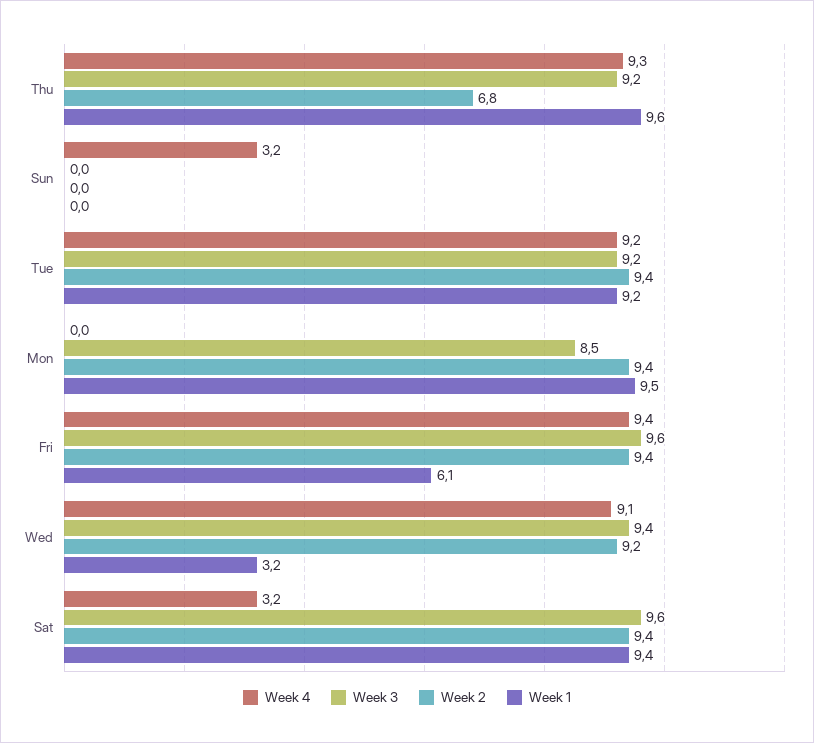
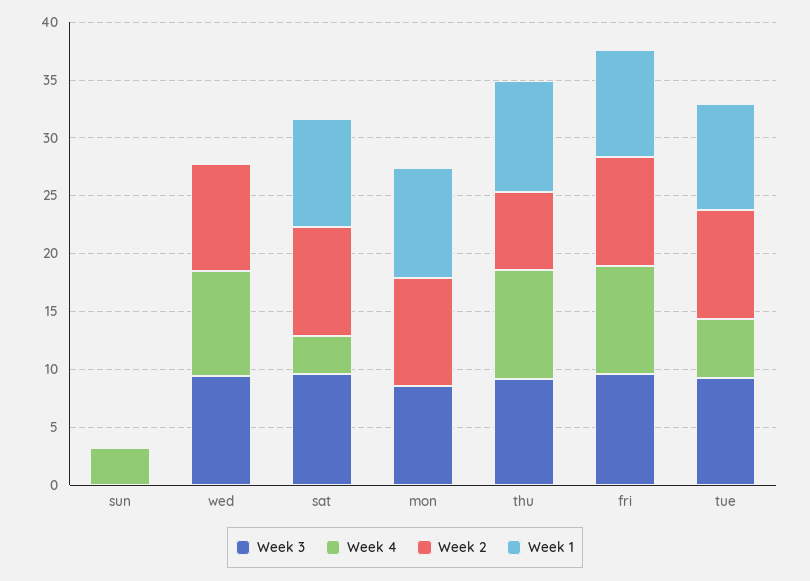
Week 4, Tue: 9.2 -> 5
Week 1, Fri: 6.1 -> 9
Week 1, Wed: 3.2 -> 0

